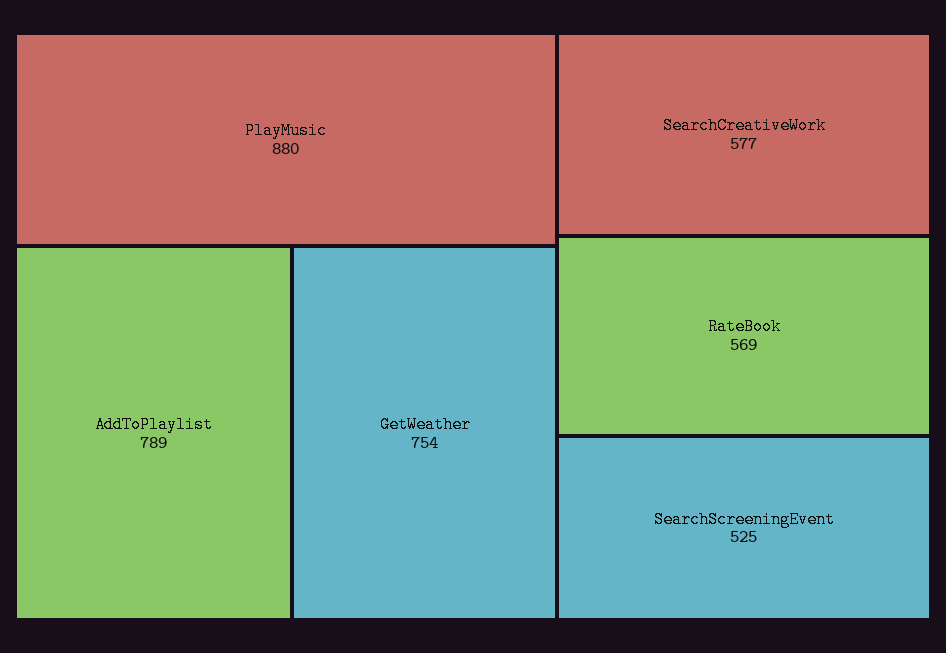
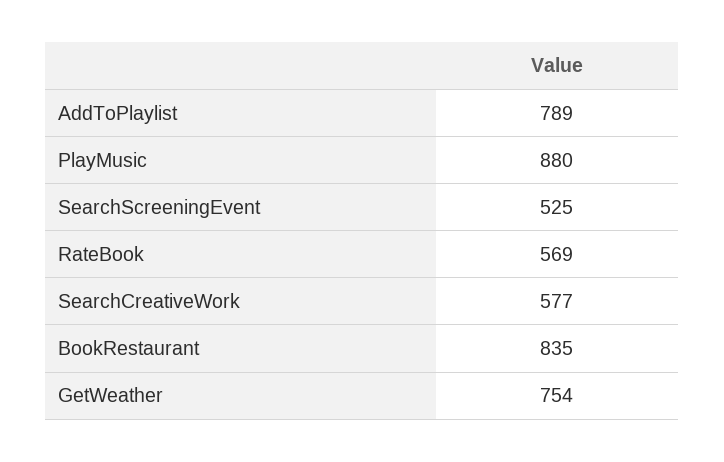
BookRestaurant: none -> 835

